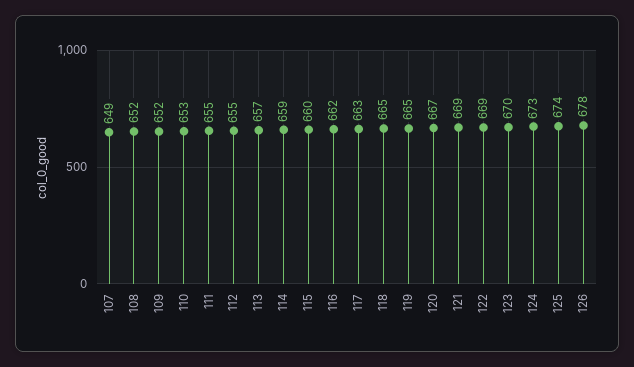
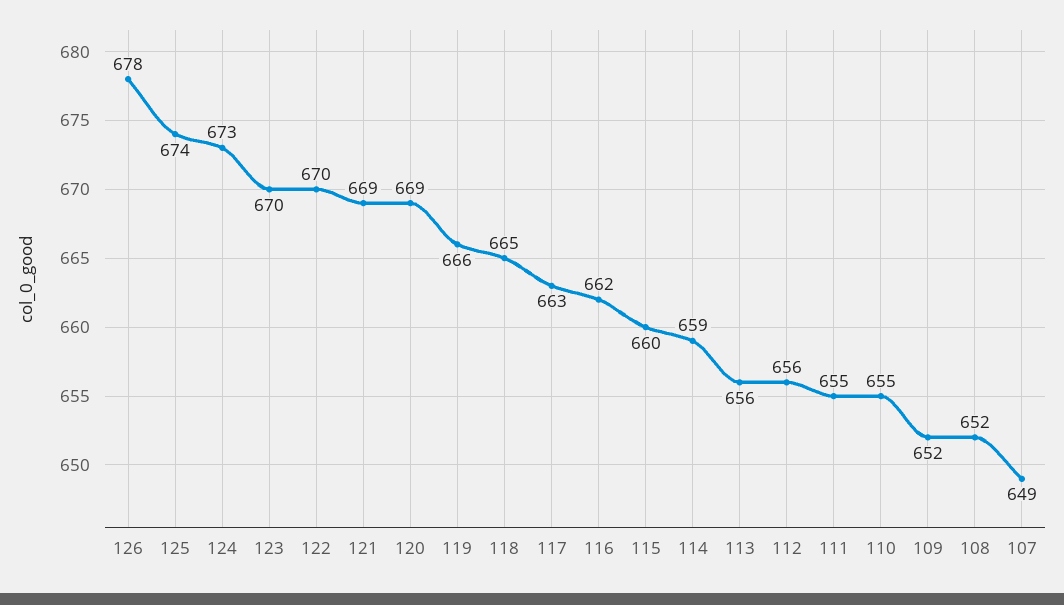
110: 653 -> 655
112: 655 -> 656
113: 657 -> 656
119: 665 -> 666
120: 667 -> 669
122: 669 -> 670

